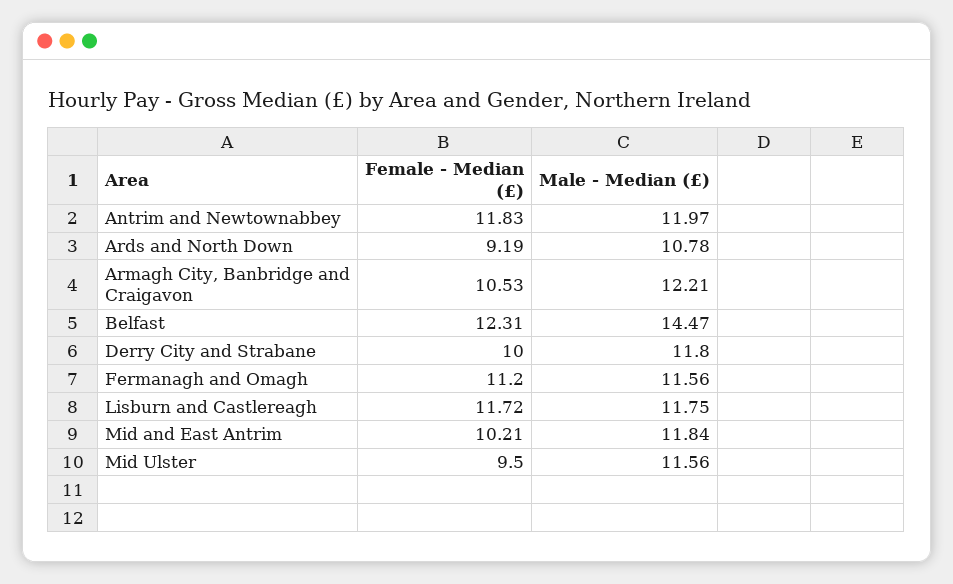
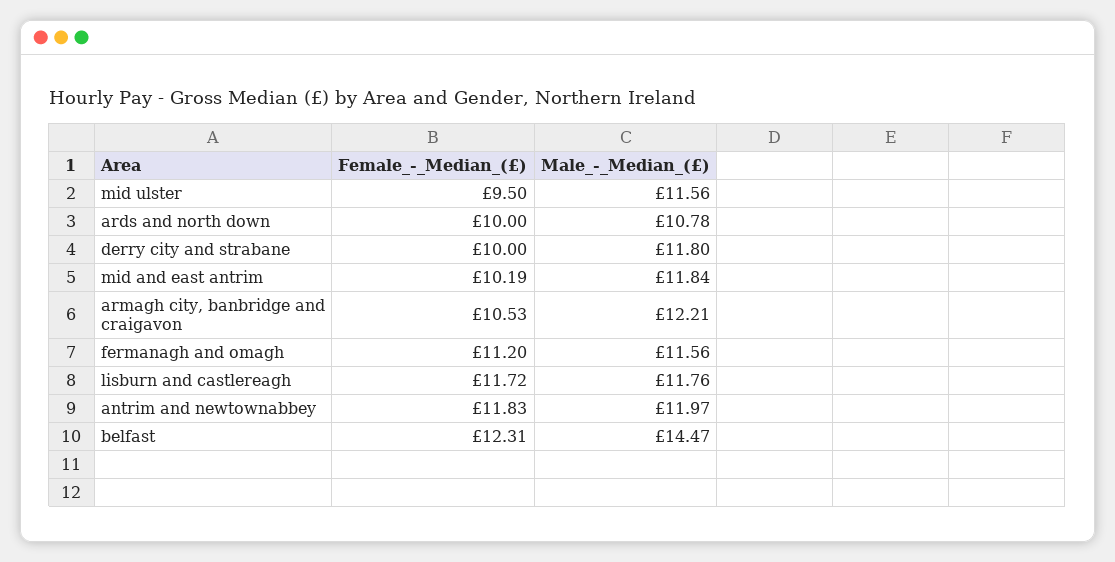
Female - Median (£), Ards and North Down: 9.19 -> 10
Male - Median (£), Lisburn and Castlereagh: 11.75 -> 11.76
Female - Median (£), Mid and East Antrim: 10.21 -> 10.19

